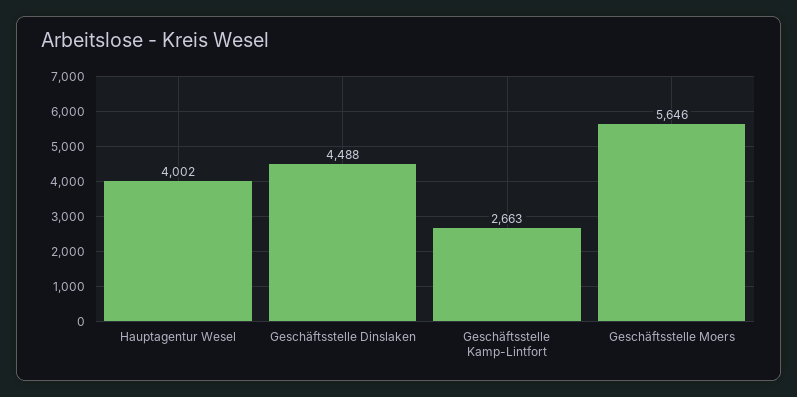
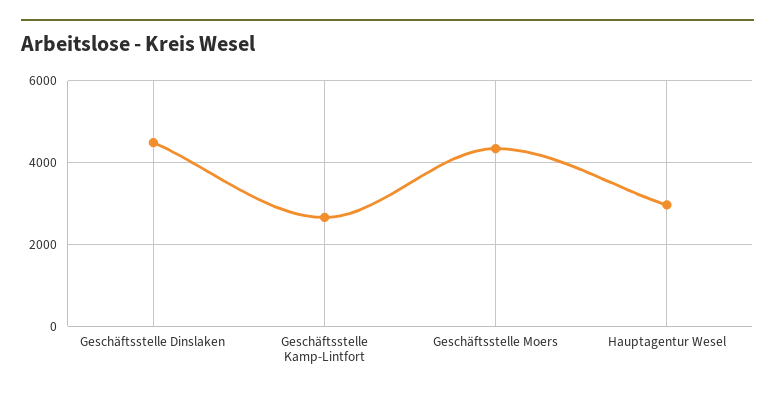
Hauptagentur Wesel: 4002 -> 3000
Geschäftsstelle Moers: 5646 -> 4400

